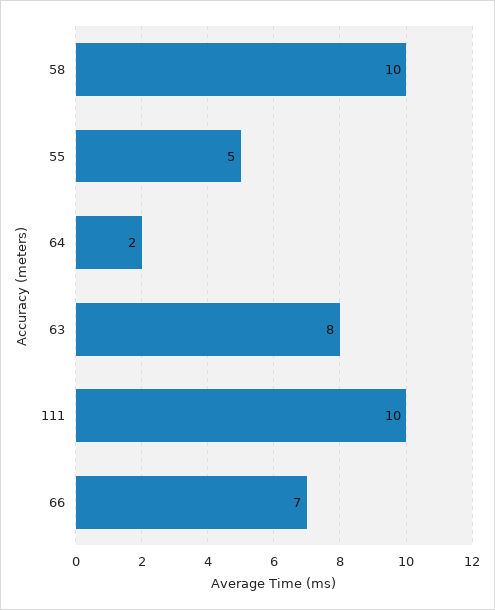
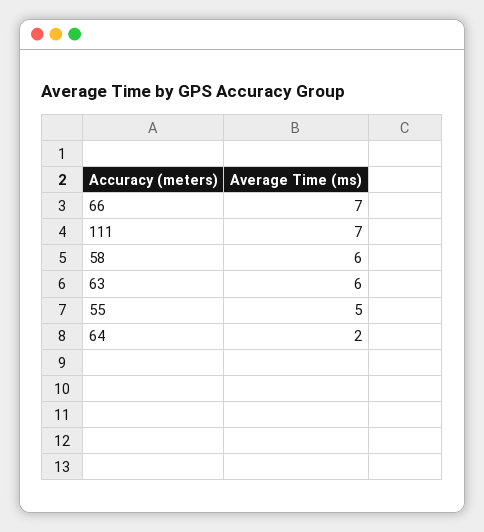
58: 10 -> 6
63: 8 -> 6
111: 10 -> 7

